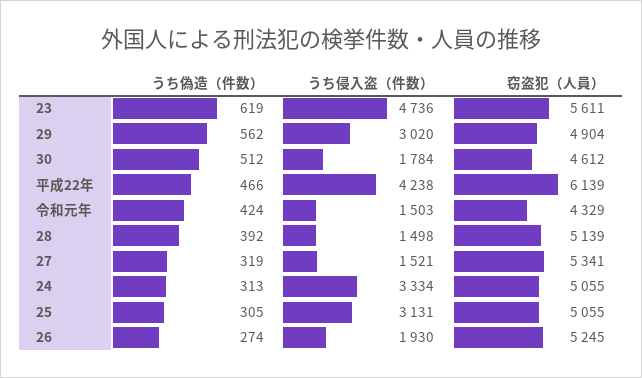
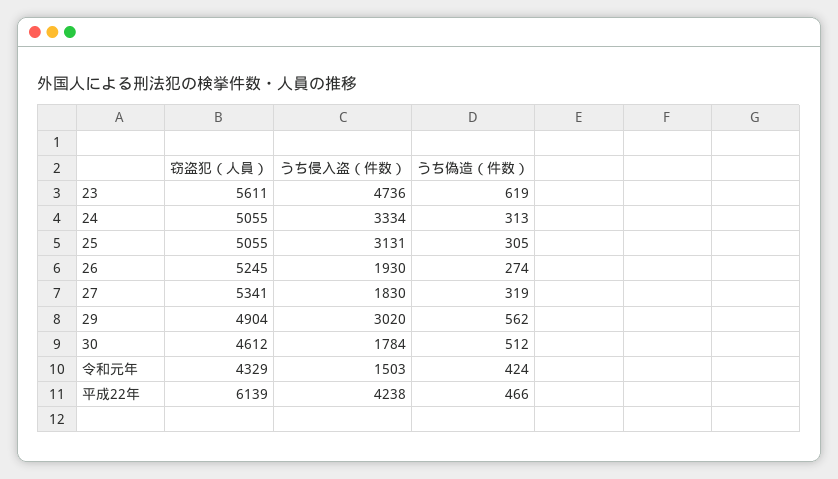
うち偽造（件数）, 28: 392 -> none
うち侵入盗（件数）, 28: 1498 -> none
窃盗犯（人員）, 28: 5139 -> none
うち侵入盗（件数）, 27: 1521 -> 1830

